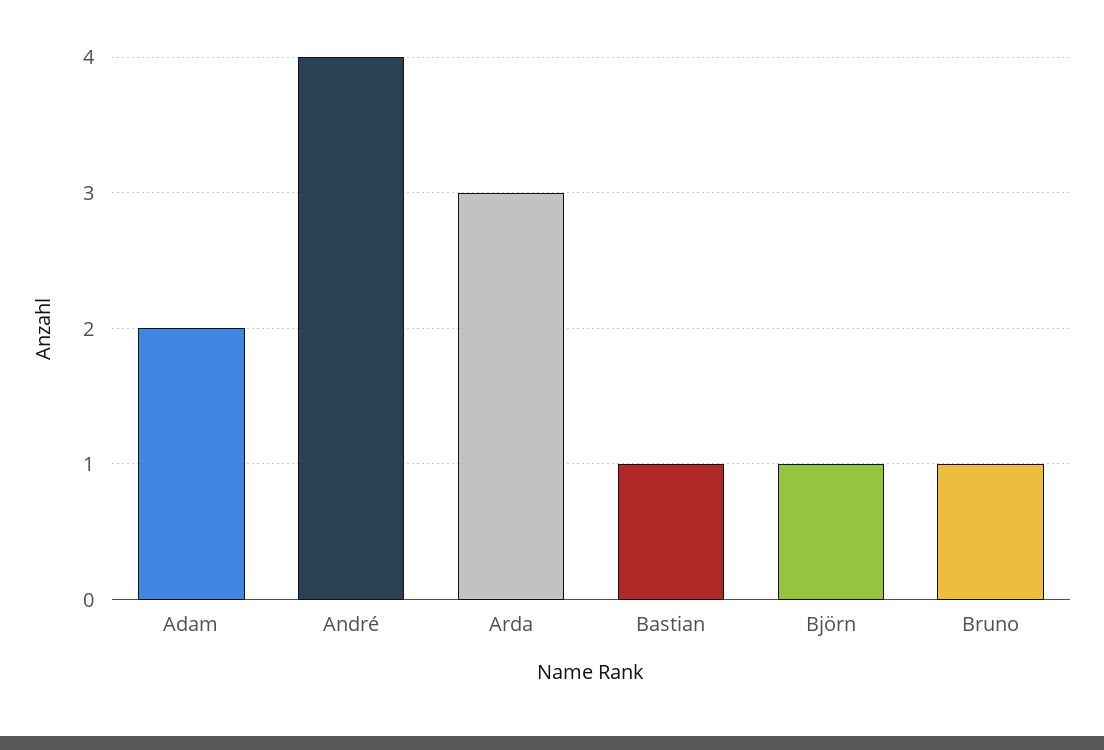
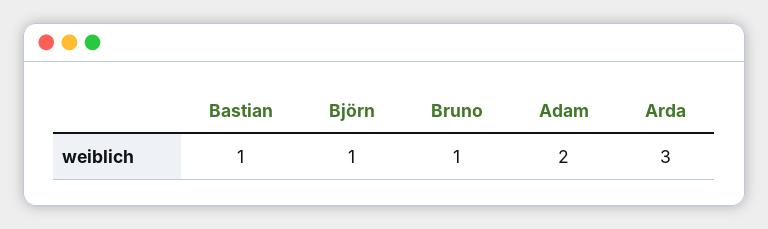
André: 4 -> none

